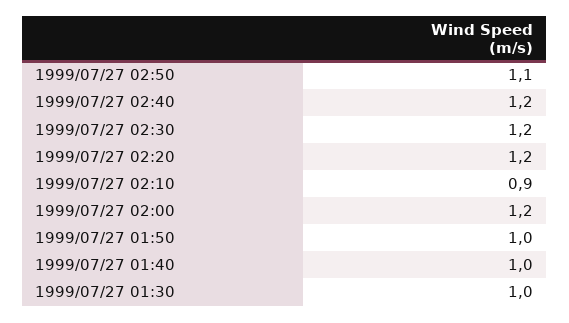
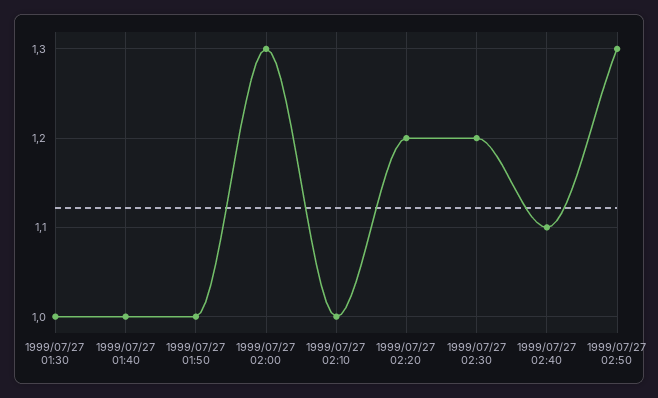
1999/07/27 02:50: 1.1 -> 1.3
1999/07/27 02:40: 1.2 -> 1.1
1999/07/27 02:10: 0.9 -> 1
1999/07/27 02:00: 1.2 -> 1.3

